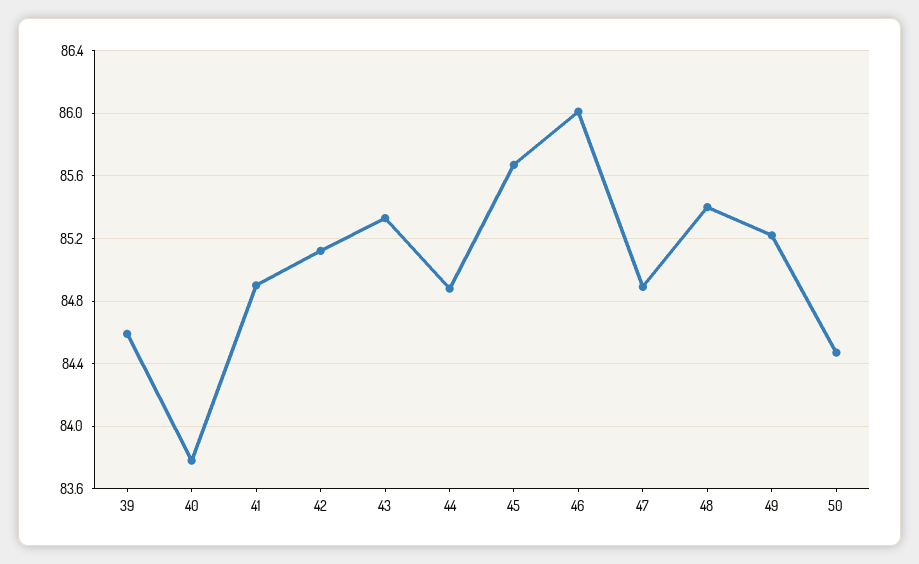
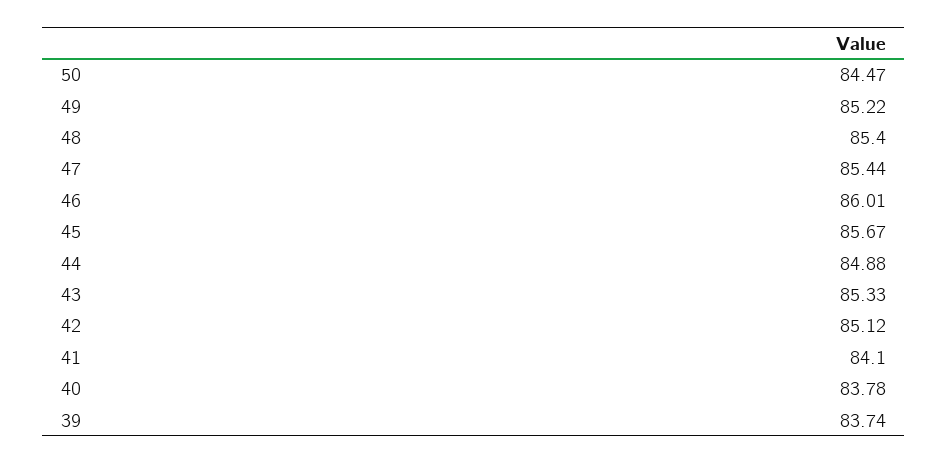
39: 84.6 -> 83.74
41: 84.9 -> 84.1
47: 84.9 -> 85.44

